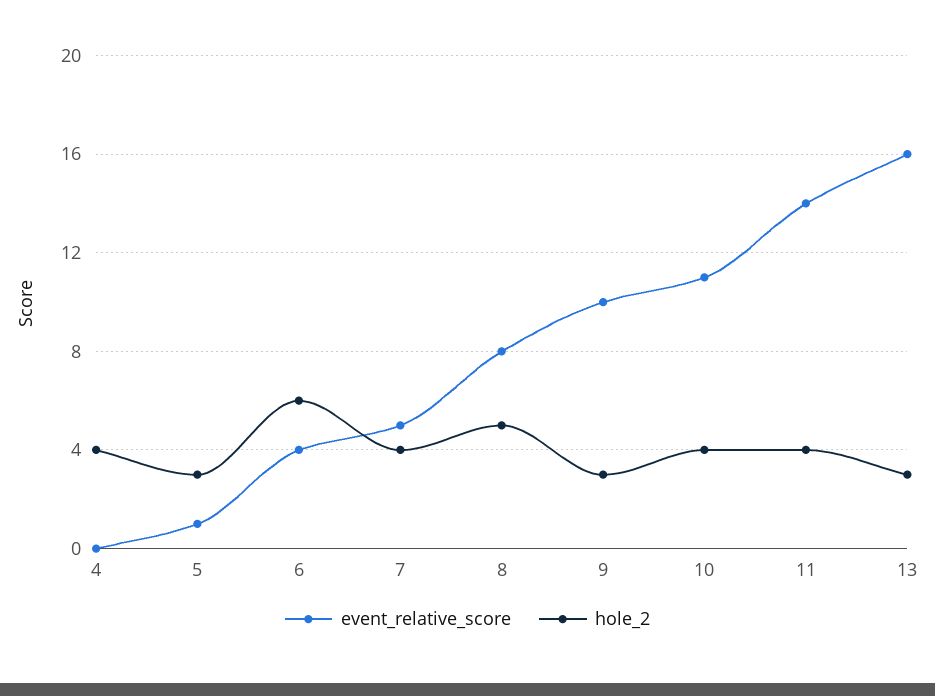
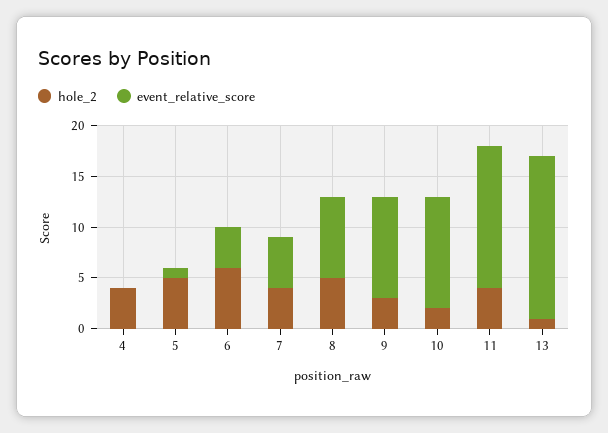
hole_2, 5: 3 -> 5
hole_2, 10: 4 -> 2
hole_2, 13: 3 -> 1

